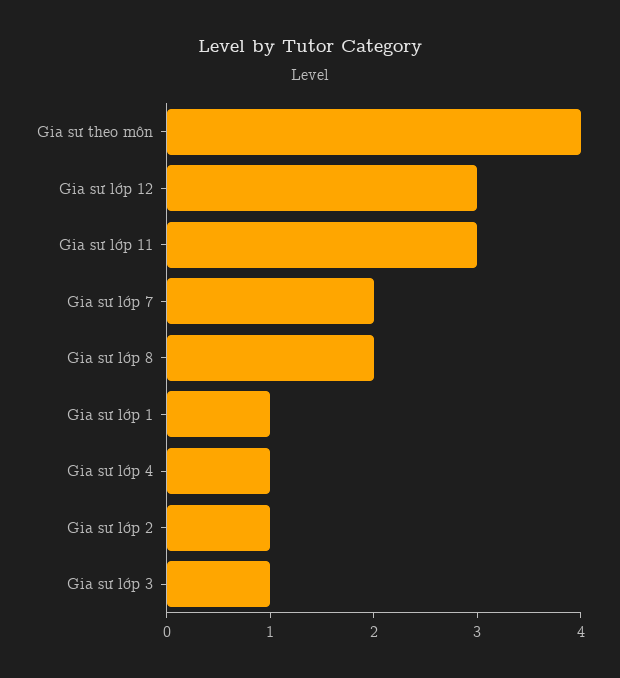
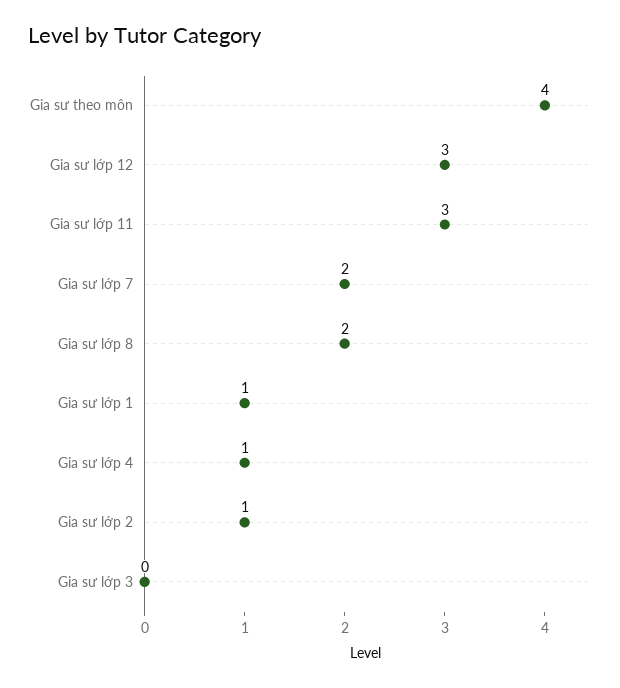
Gia sư lớp 3: 1 -> 0

